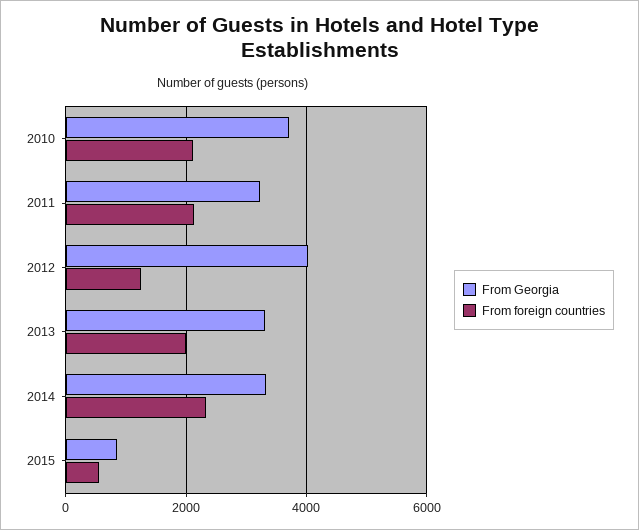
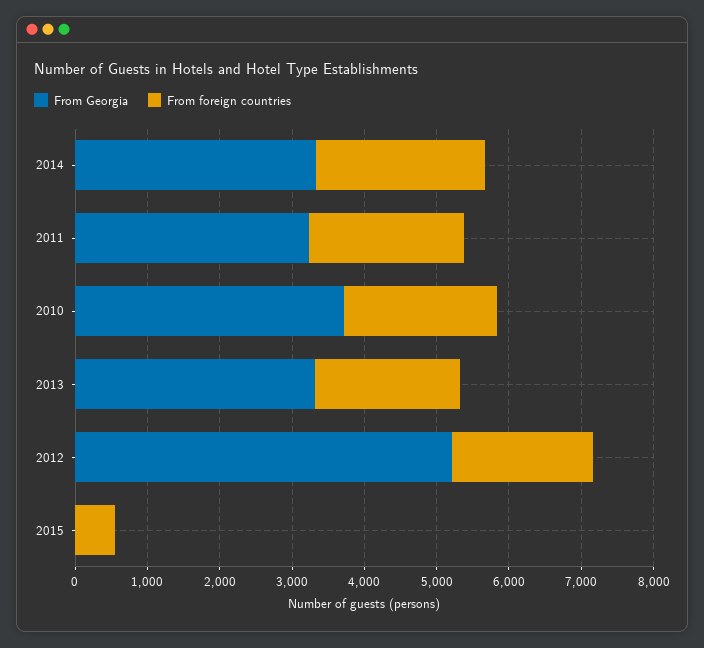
From Georgia, 2012: 4000 -> 5200
From foreign countries, 2012: 1200 -> 2000
From Georgia, 2015: 800 -> 0

